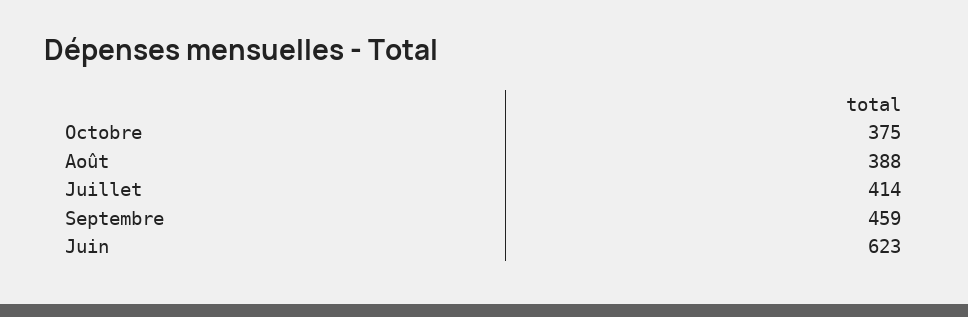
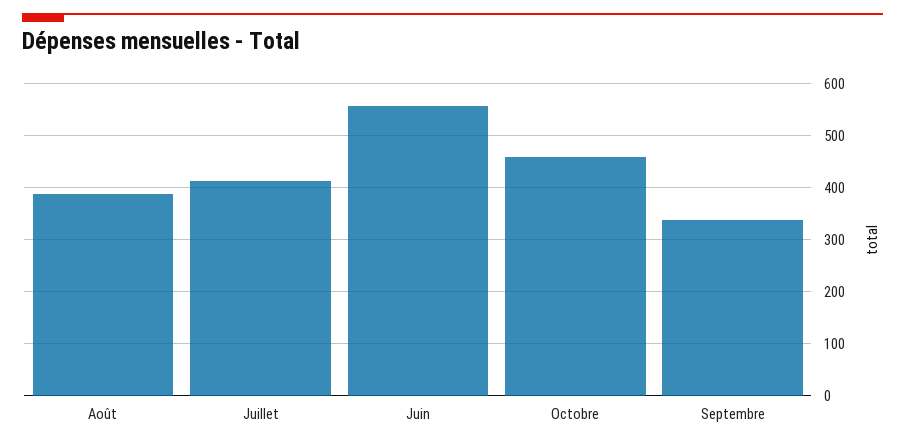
Octobre: 375 -> 460
Septembre: 459 -> 340
Juin: 623 -> 560

